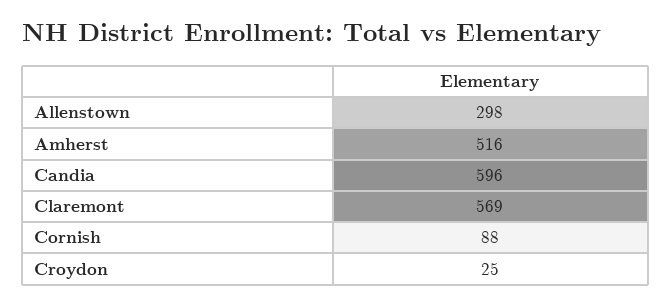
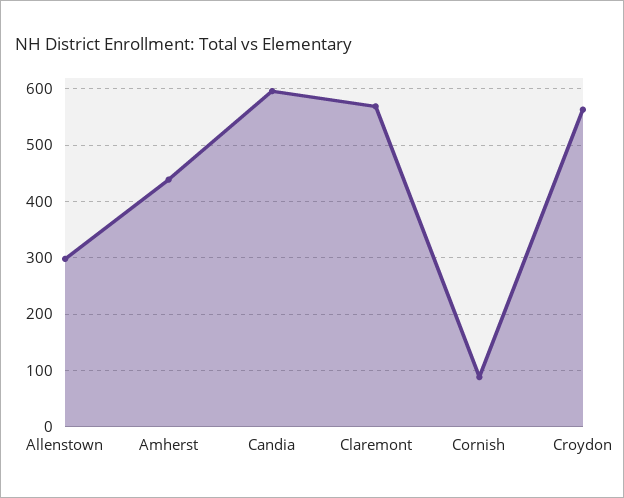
Amherst: 516 -> 440
Croydon: 25 -> 560

